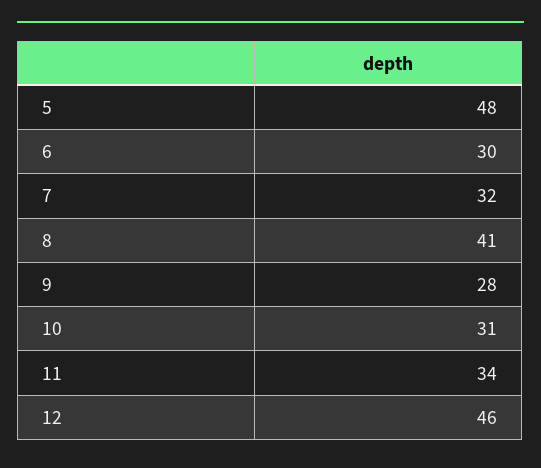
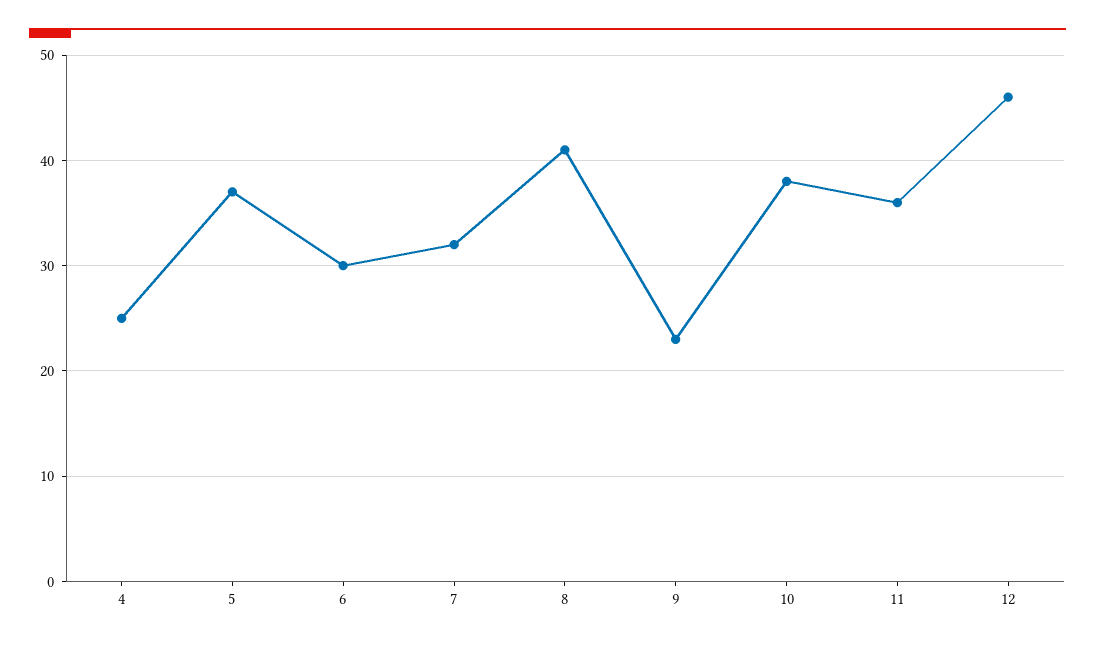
5: 48 -> 37
9: 28 -> 23
10: 31 -> 38
11: 34 -> 36
4: none -> 25

